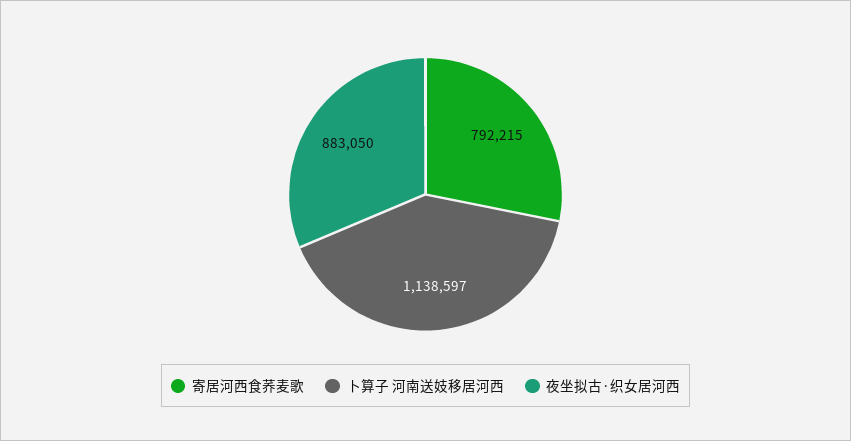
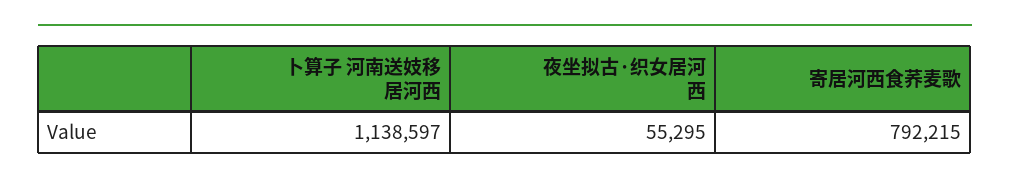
夜坐拟古·织女居河西: 883050 -> 55295

